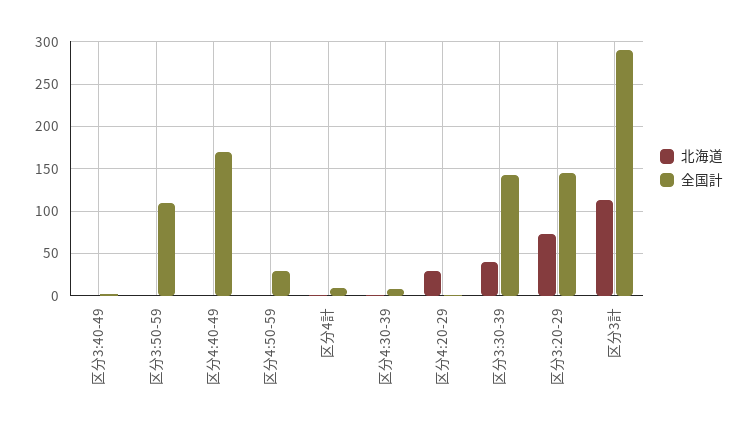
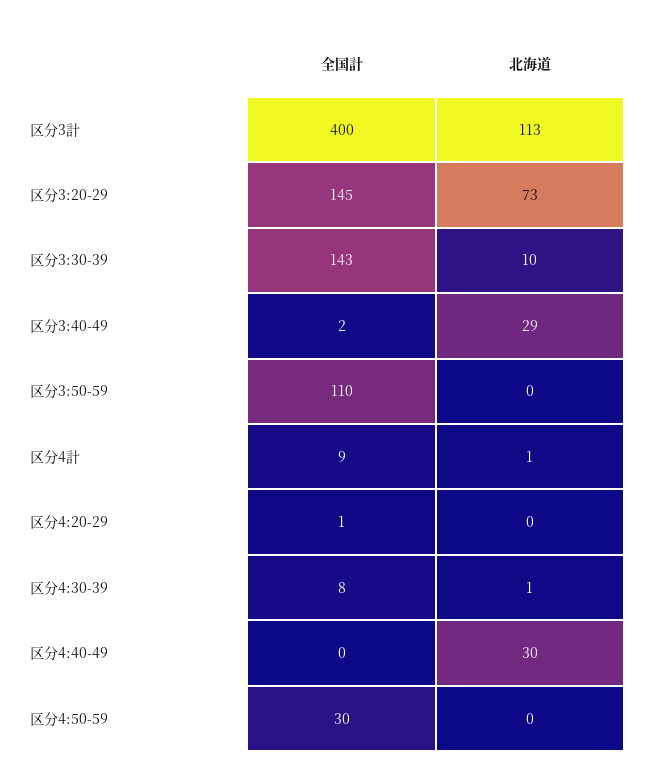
北海道, 区分3:40-49: 0 -> 29
北海道, 区分4:40-49: 0 -> 30
全国計, 区分4:40-49: 170 -> 0
北海道, 区分4:20-29: 30 -> 0
北海道, 区分3:30-39: 40 -> 10
全国計, 区分3計: 290 -> 400

